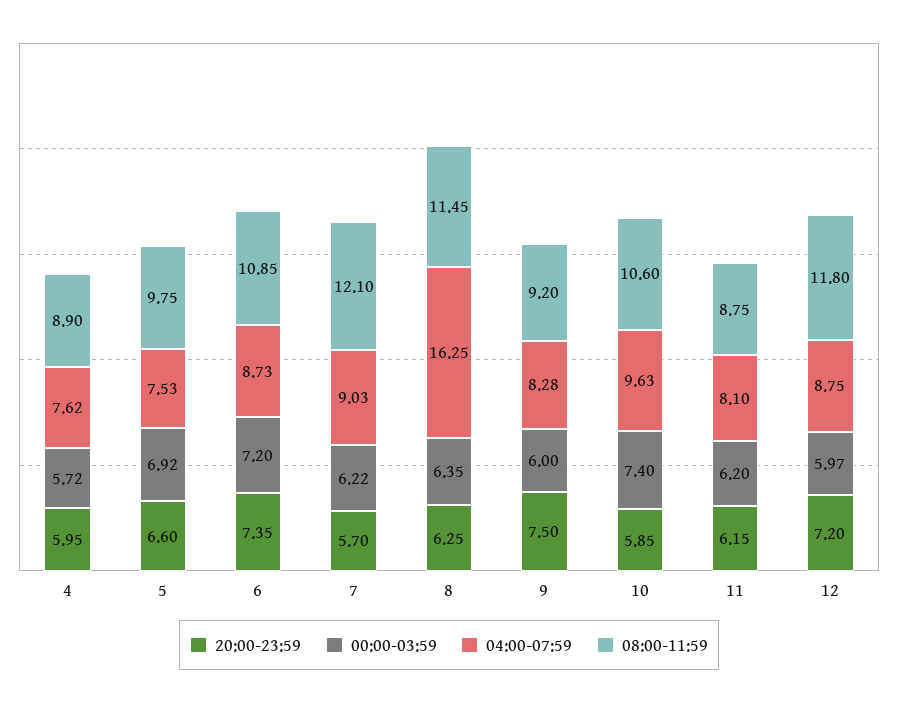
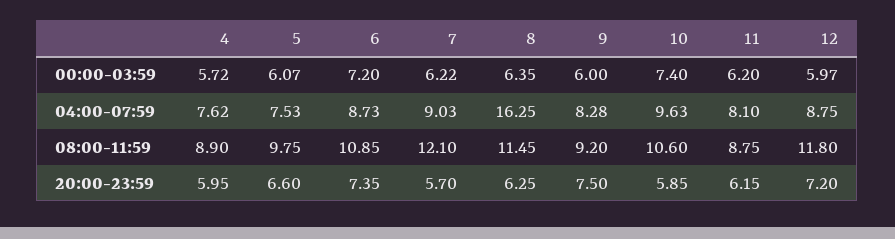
00:00-03:59, 5: 6.92 -> 6.07

